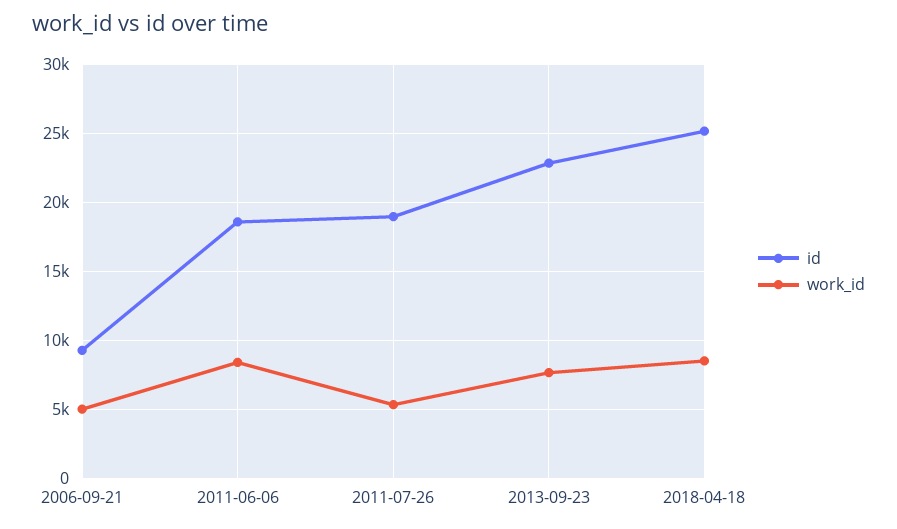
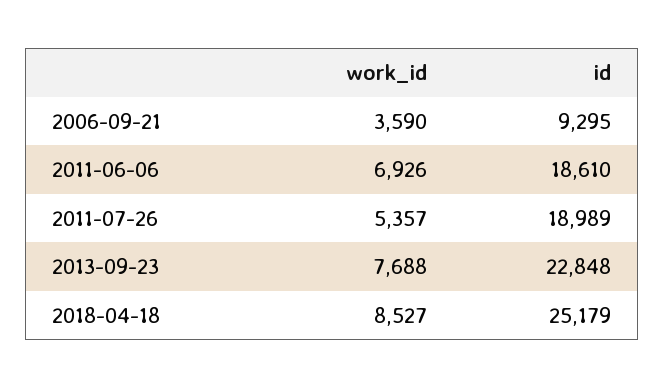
work_id, 2006-09-21: 5000 -> 3590
work_id, 2011-06-06: 8500 -> 6926

